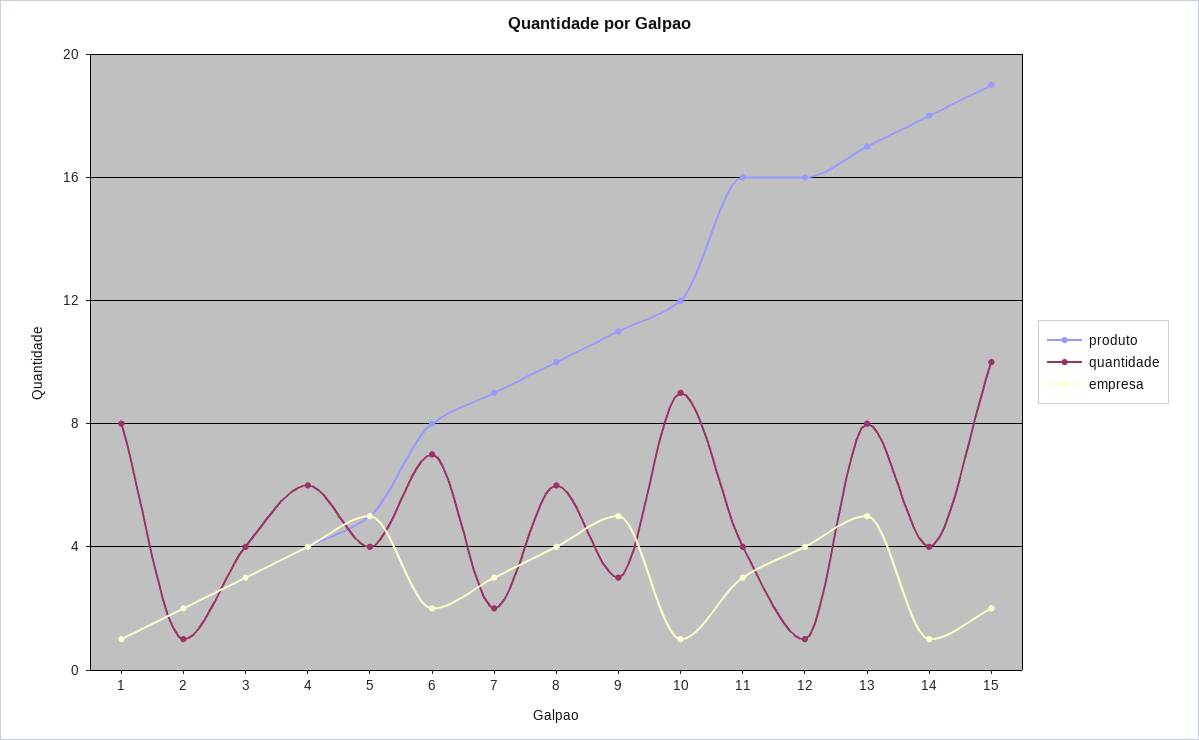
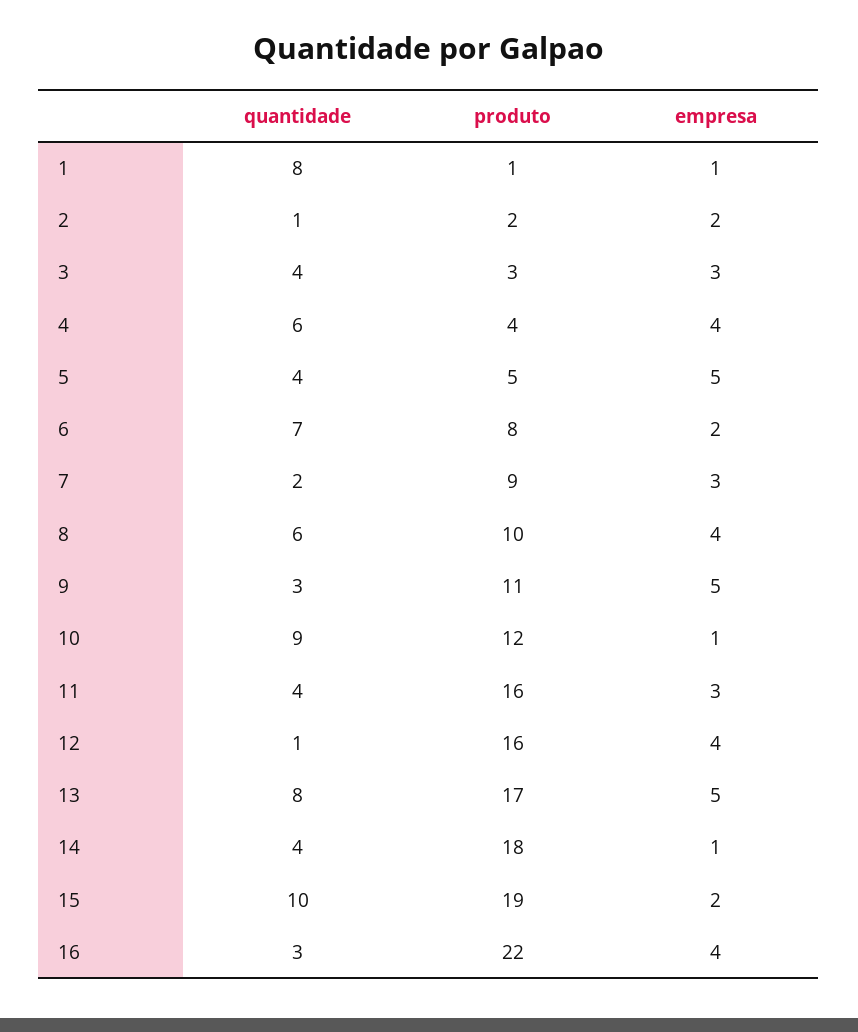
quantidade, 16: none -> 3
produto, 16: none -> 22
empresa, 16: none -> 4

